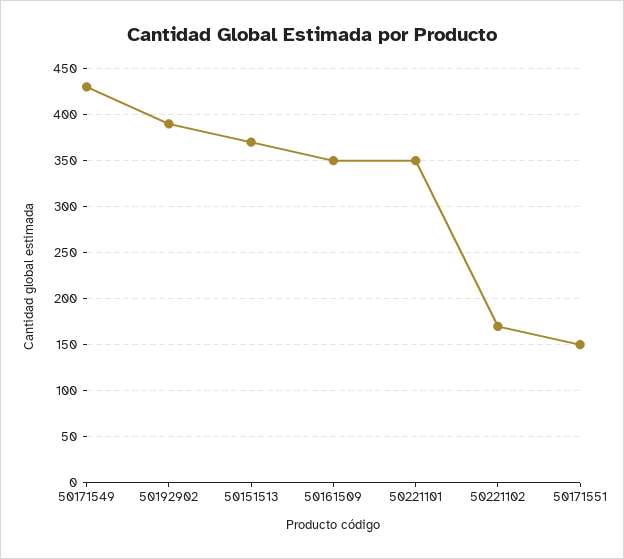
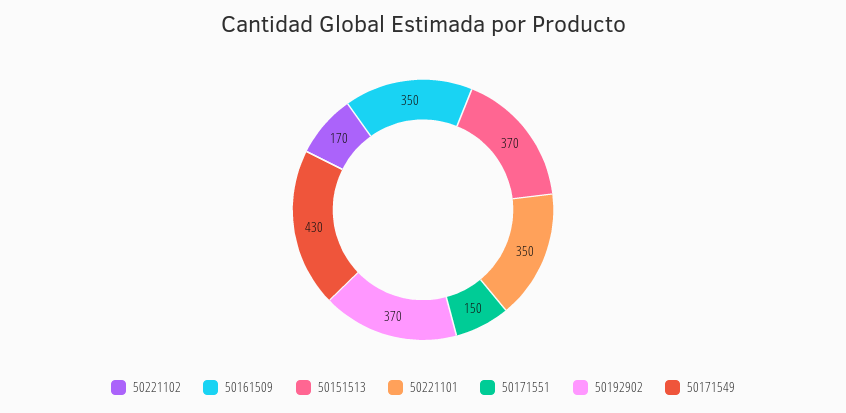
50192902: 390 -> 370

